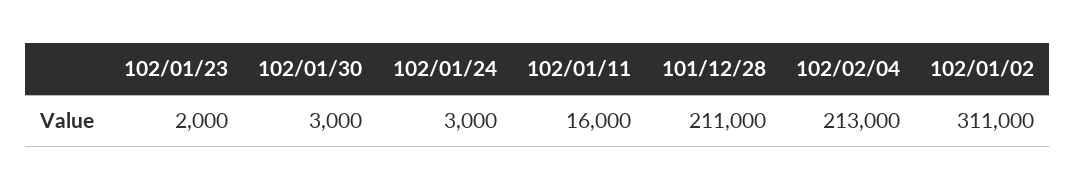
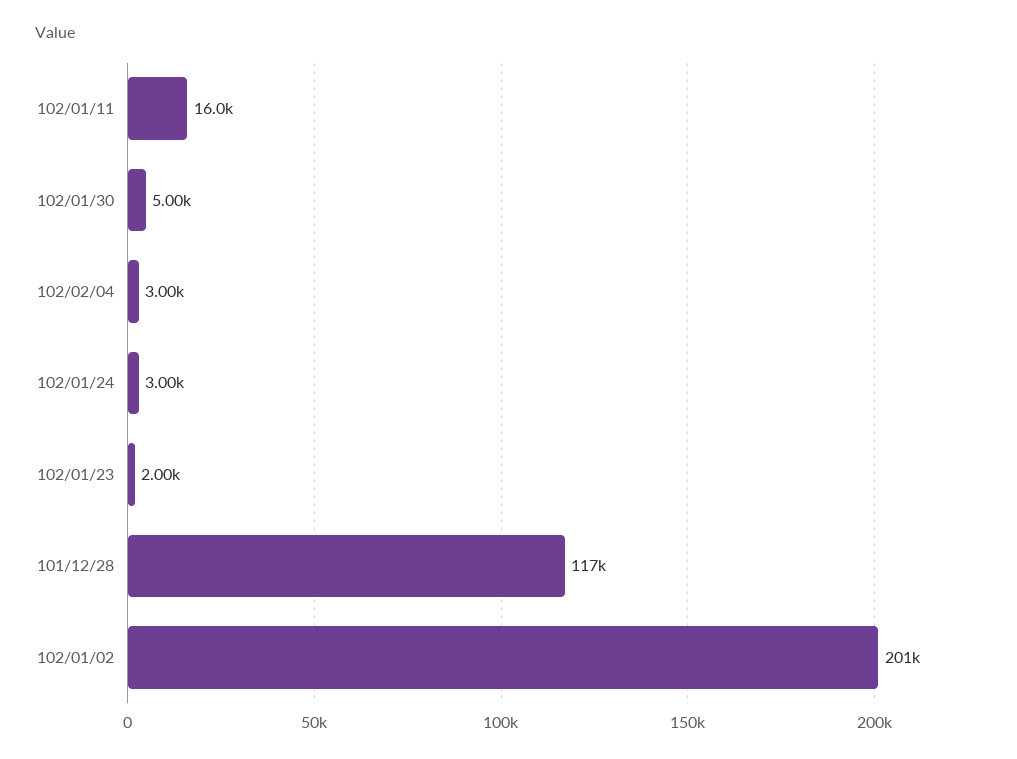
102/01/30: 3000 -> 5000
101/12/28: 211000 -> 117000
102/02/04: 213000 -> 3000
102/01/02: 311000 -> 201000

